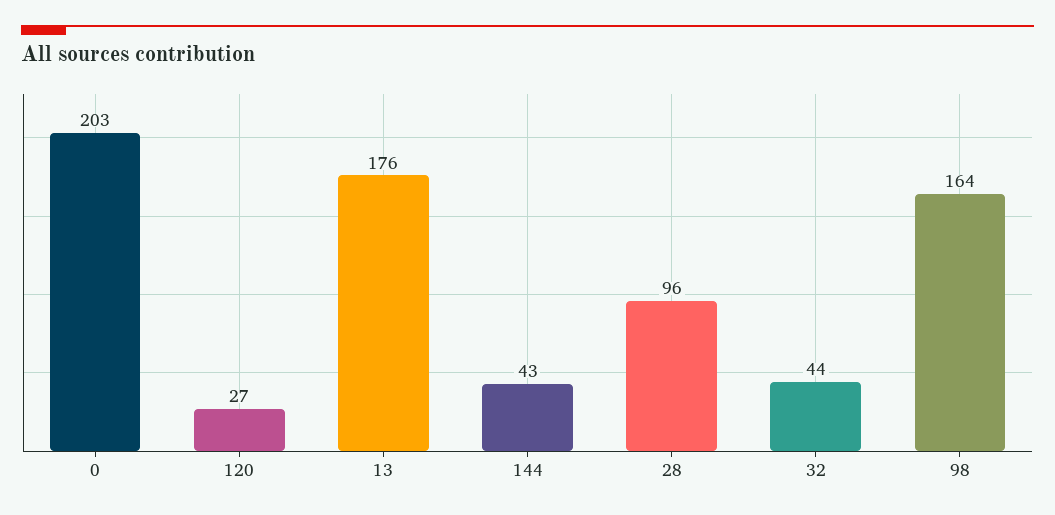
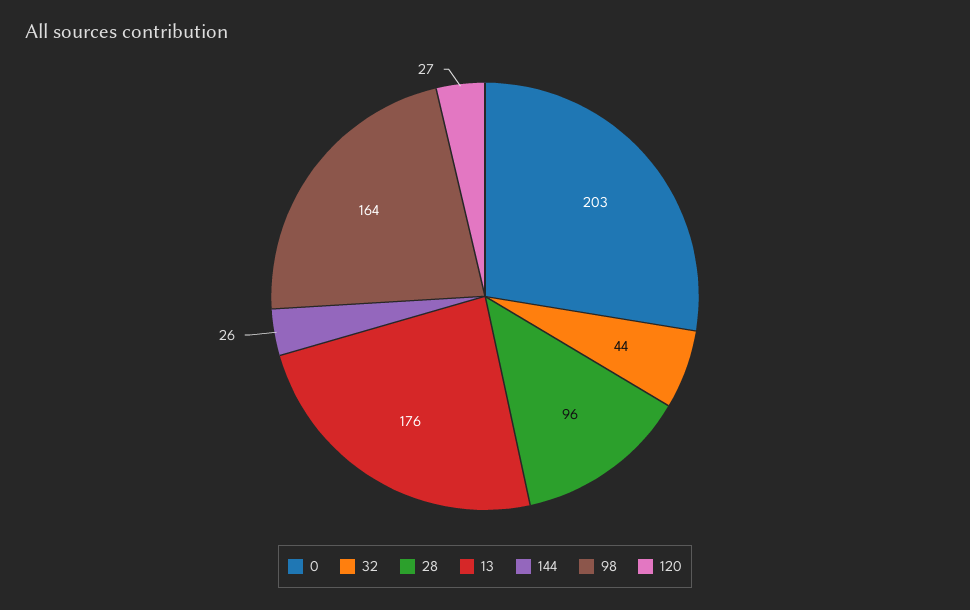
144: 43 -> 26

